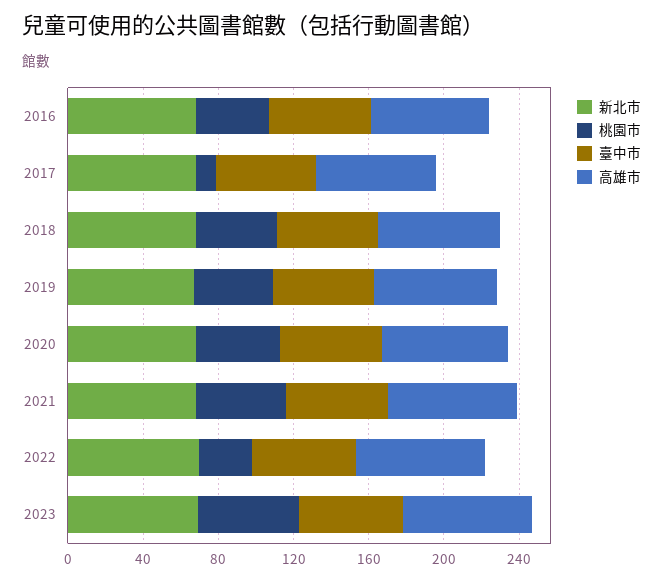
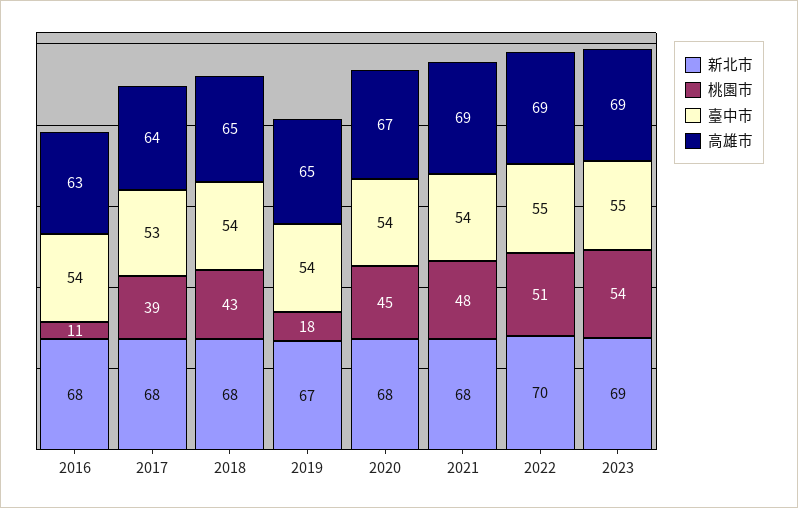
桃園市, 2016: 40 -> 11
桃園市, 2017: 10 -> 39
桃園市, 2019: 40 -> 18
桃園市, 2022: 30 -> 51

